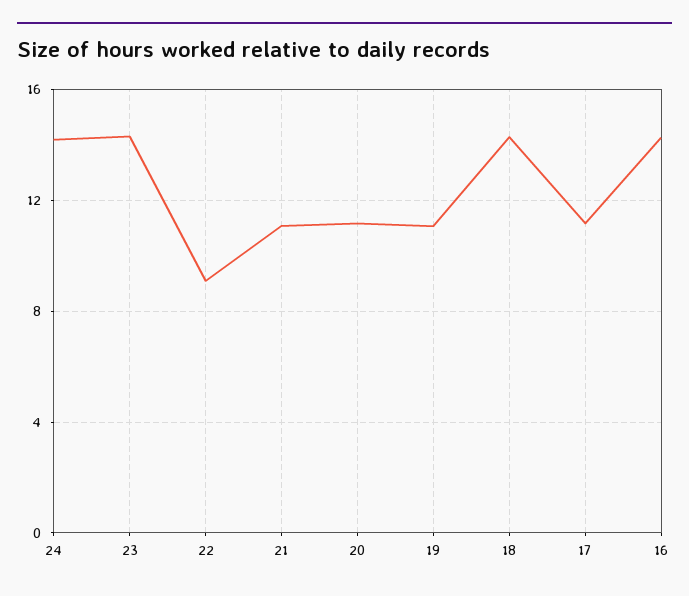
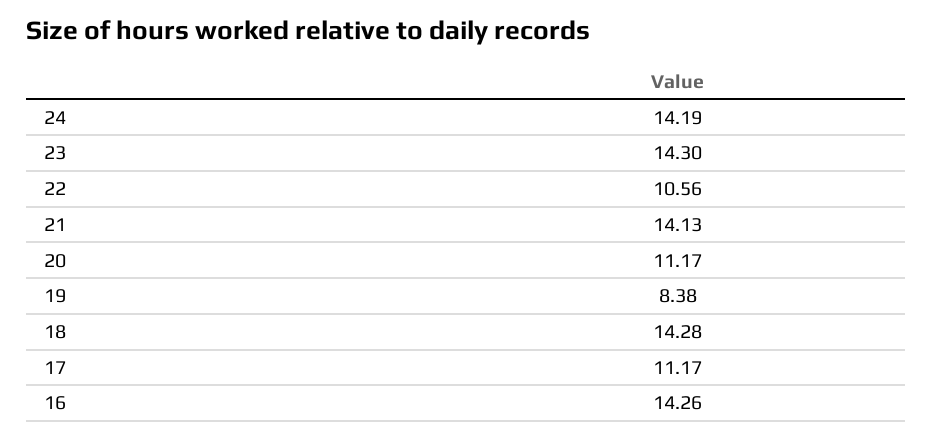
22: 9 -> 10.56
21: 11 -> 14.13
19: 11 -> 8.38

